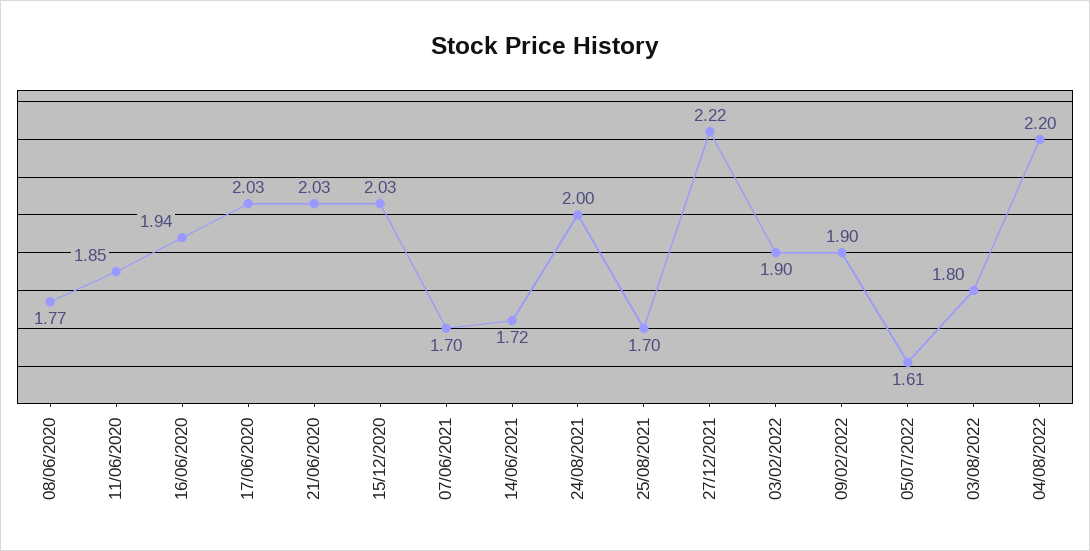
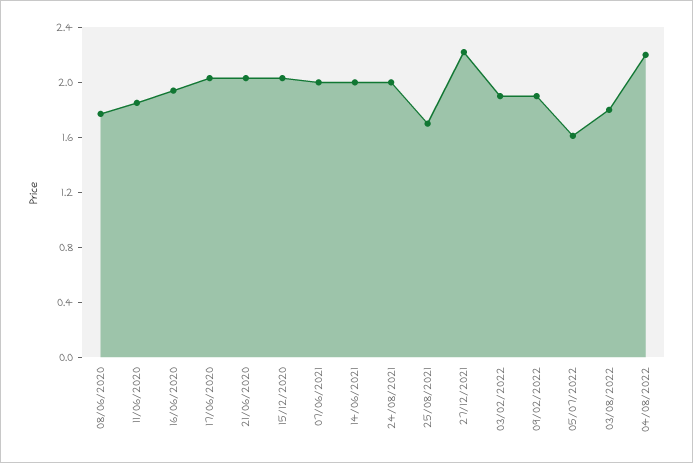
07/06/2021: 1.7 -> 2
14/06/2021: 1.72 -> 2

